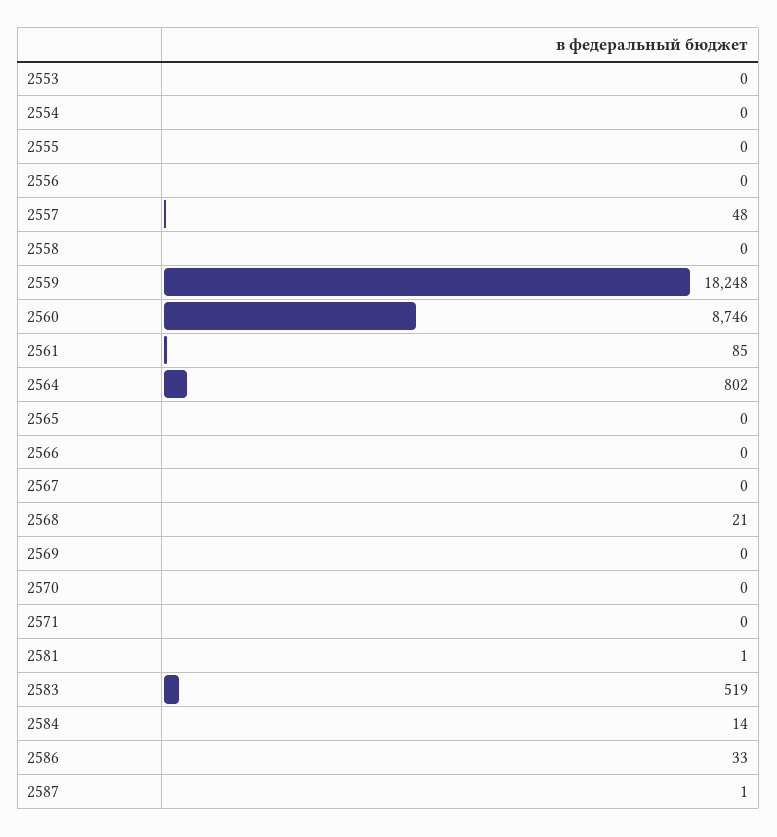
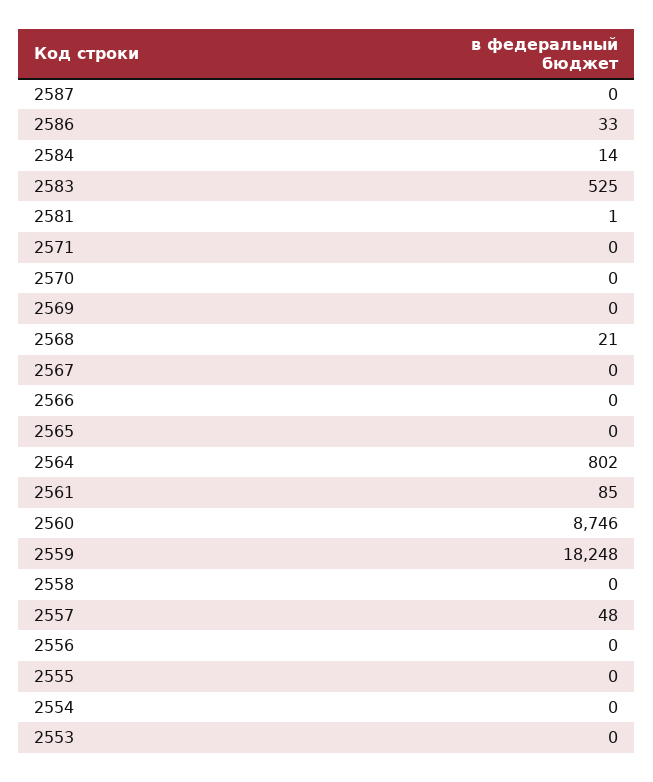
2583: 519 -> 525
2587: 1 -> 0

